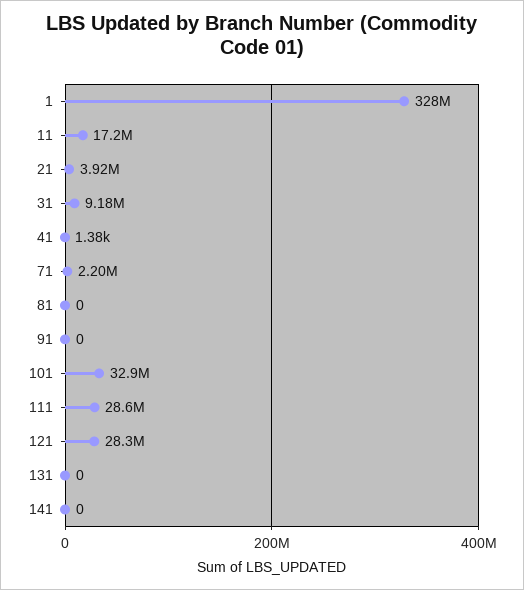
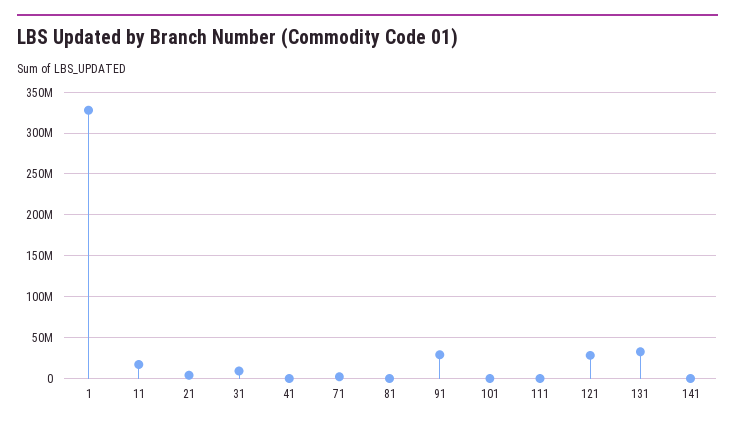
91: 0 -> 30000000
101: 32900000 -> 0
111: 28600000 -> 0
131: 0 -> 30000000

